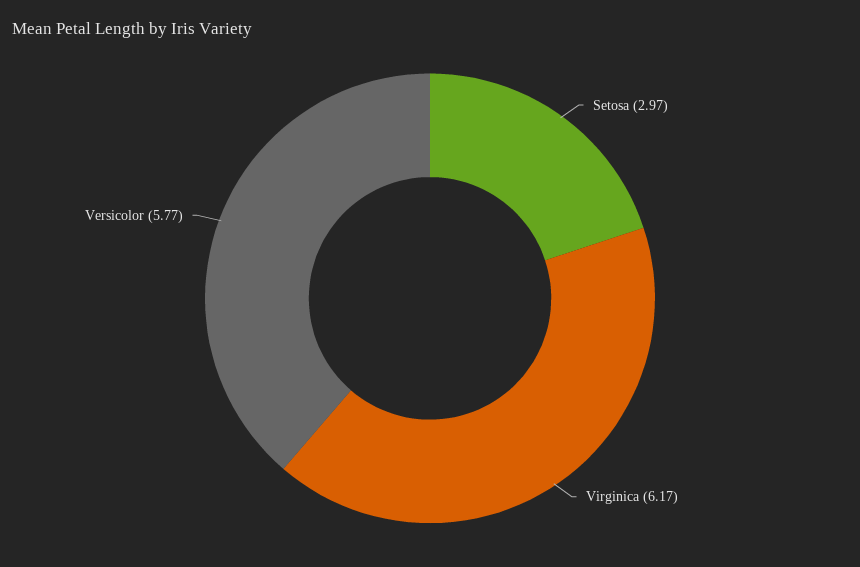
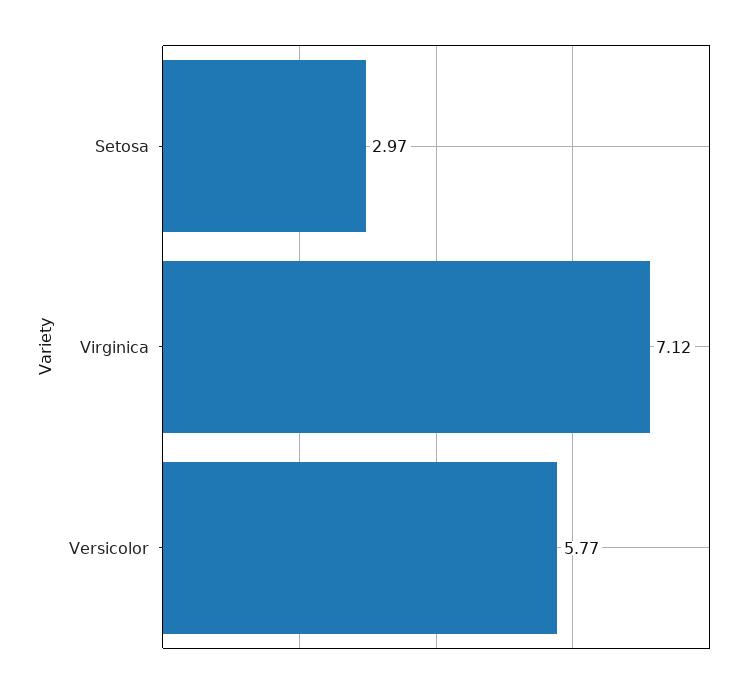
Virginica: 6.17 -> 7.12

